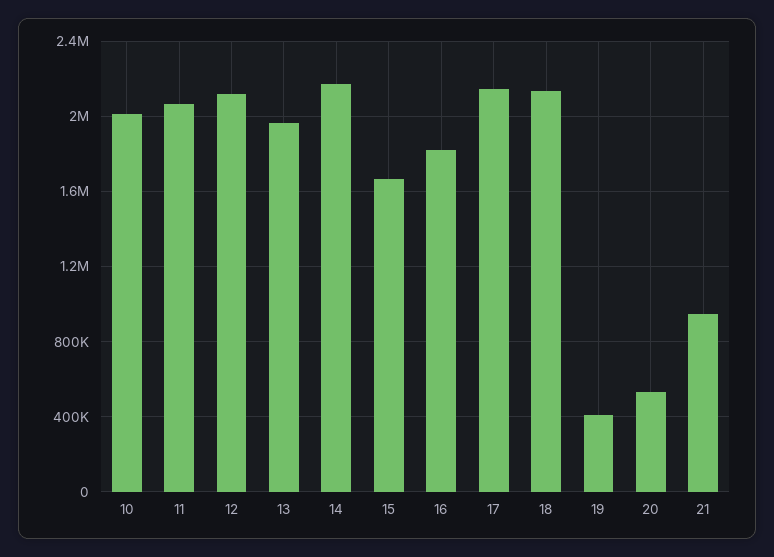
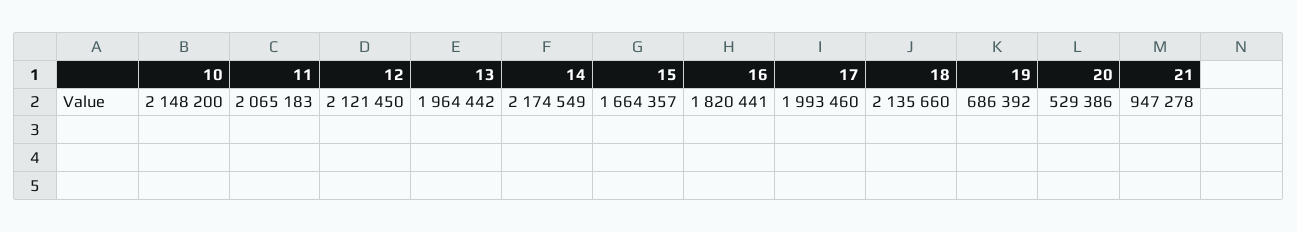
10: 2000000 -> 2148200
17: 2150000 -> 1993460
19: 400000 -> 686392

